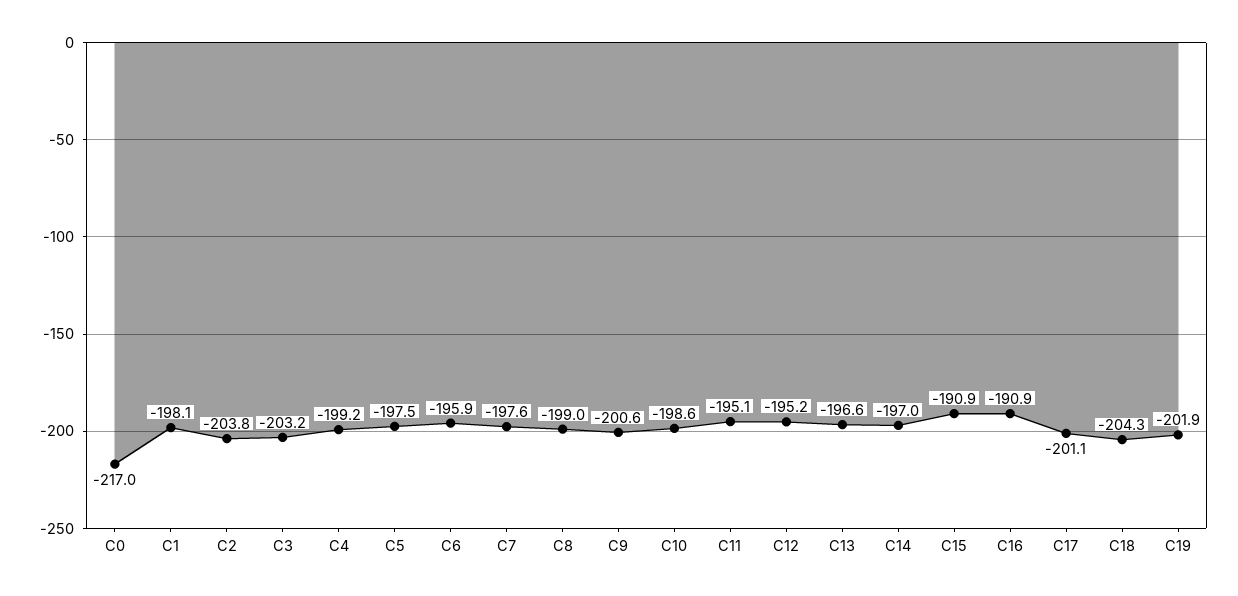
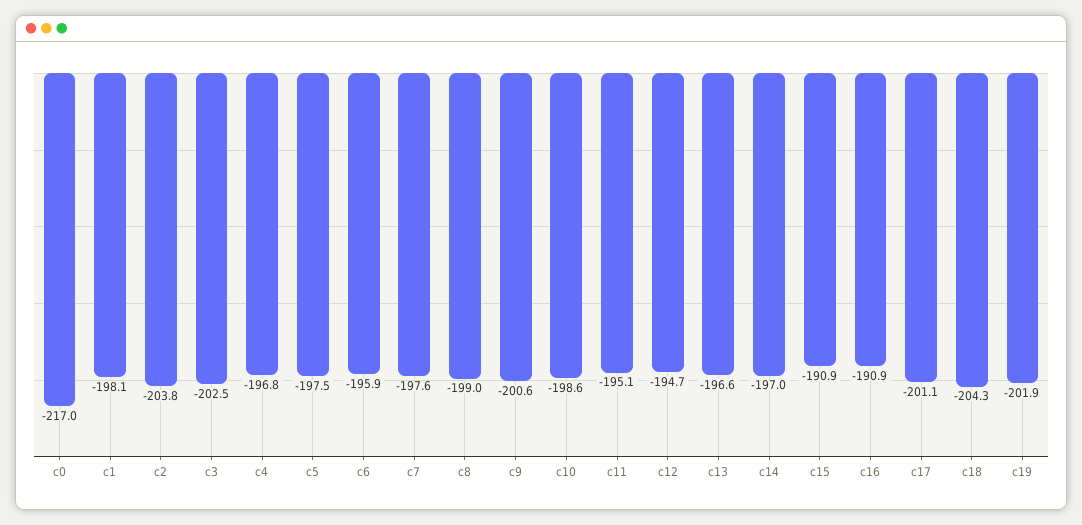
C3: -203.2 -> -202.5
C4: -199.2 -> -196.8
C12: -195.2 -> -194.7

